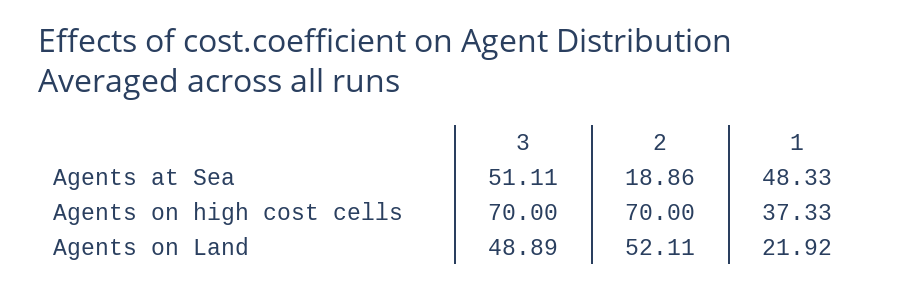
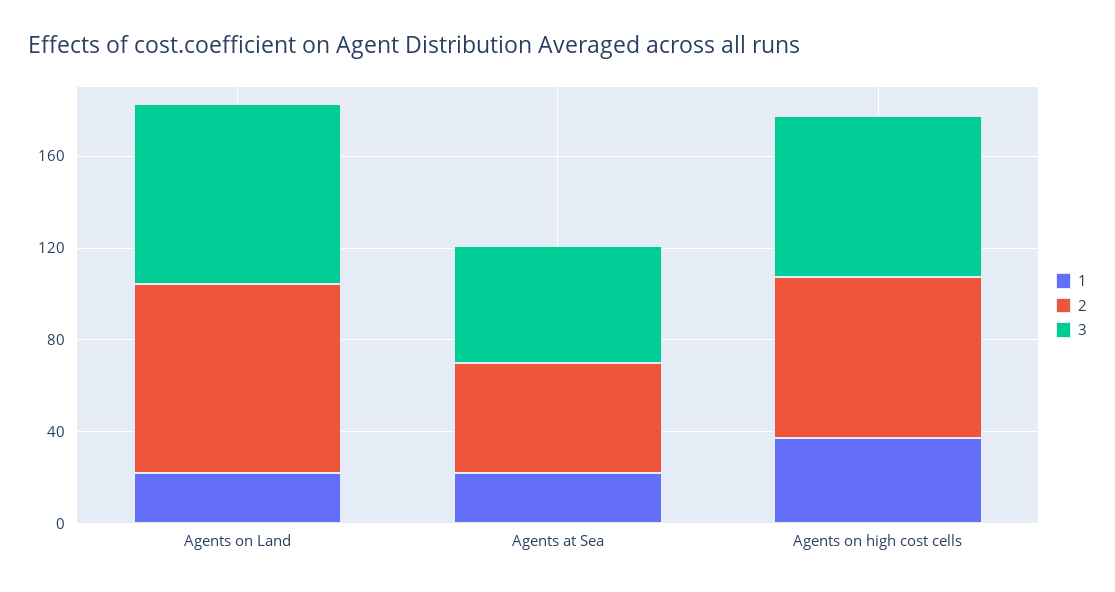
2, Agents at Sea: 18.86 -> 50
1, Agents at Sea: 48.33 -> 20
3, Agents on Land: 48.89 -> 80
2, Agents on Land: 52.11 -> 80

